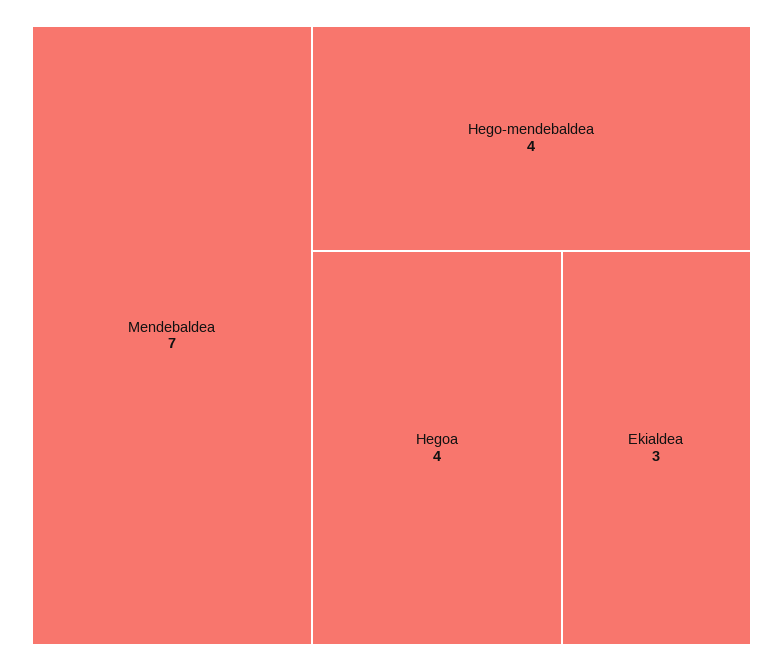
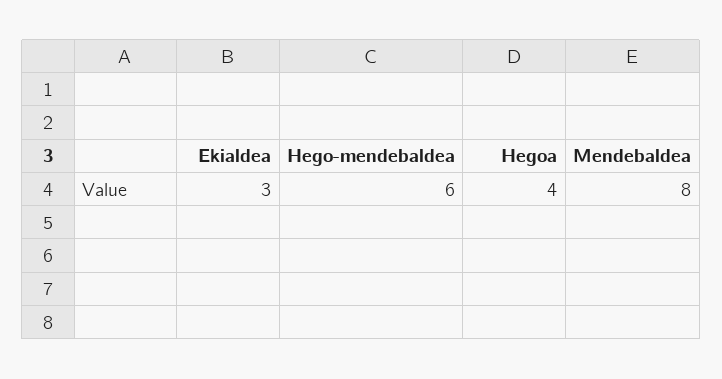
Mendebaldea: 7 -> 8
Hego-mendebaldea: 4 -> 6

